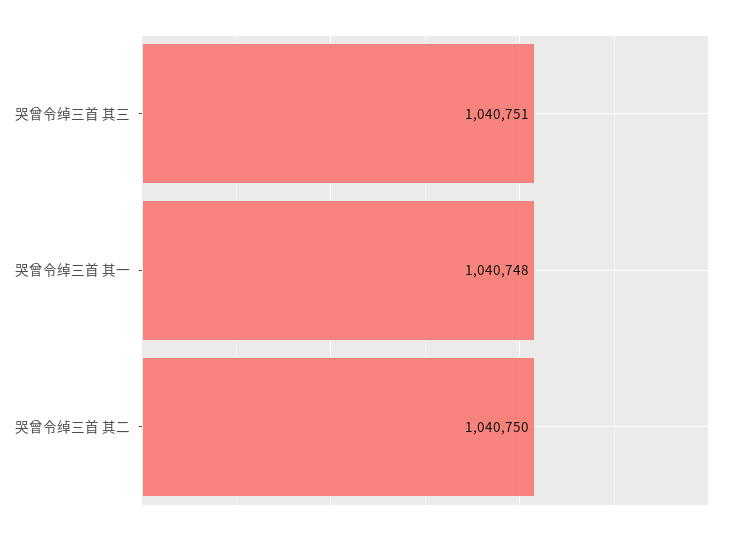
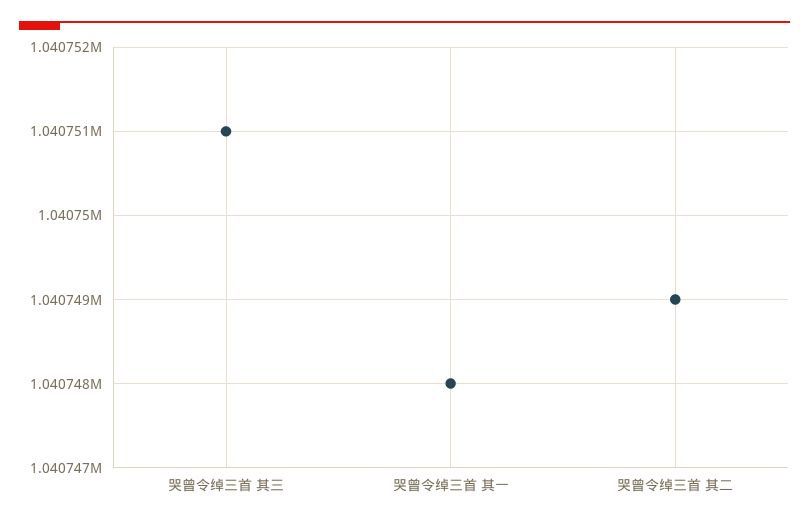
哭曾令绰三首 其二: 1040750 -> 1040749

